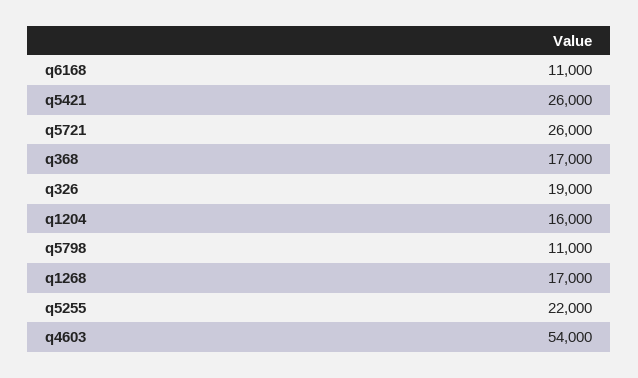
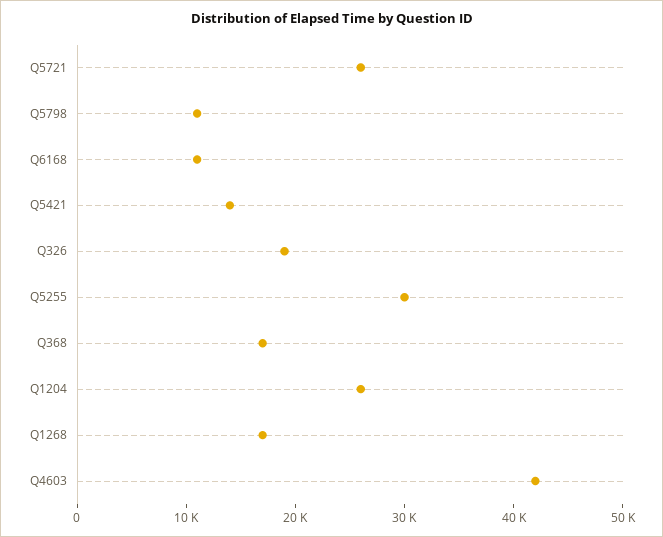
q5421: 26000 -> 14000
q1204: 16000 -> 26000
q5255: 22000 -> 30000
q4603: 54000 -> 42000

